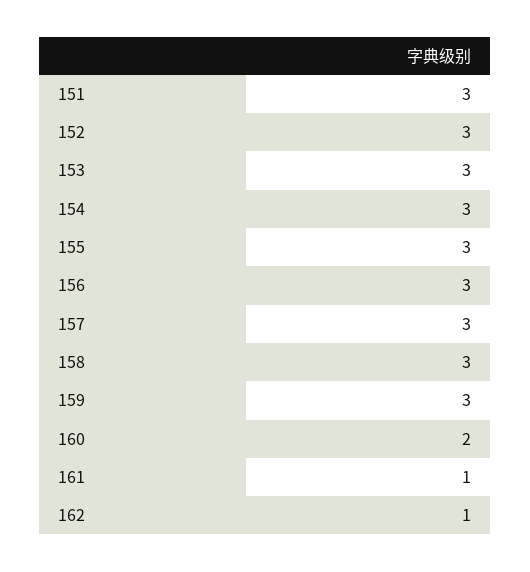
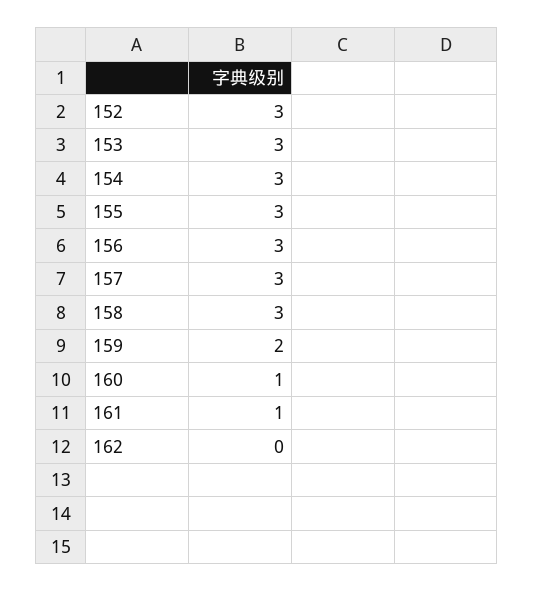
151: 3 -> none
159: 3 -> 2
160: 2 -> 1
162: 1 -> 0

